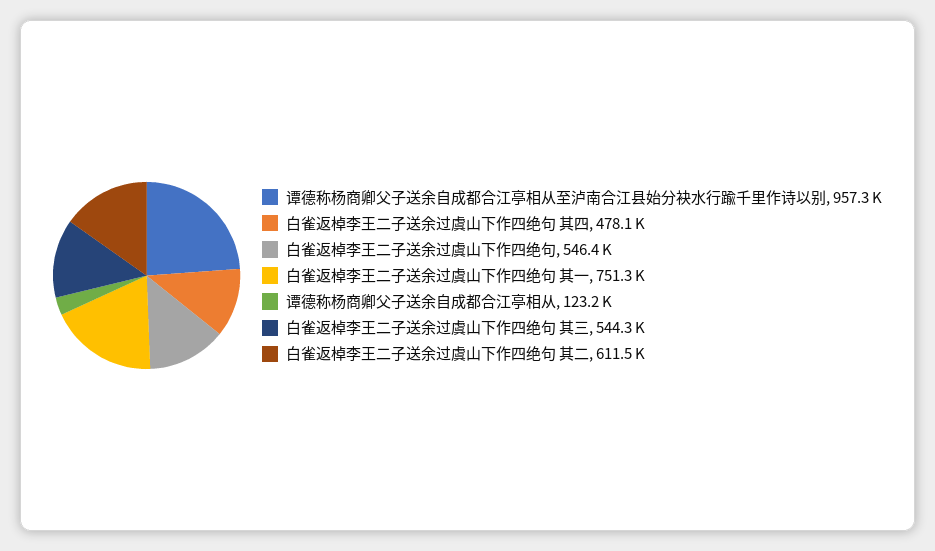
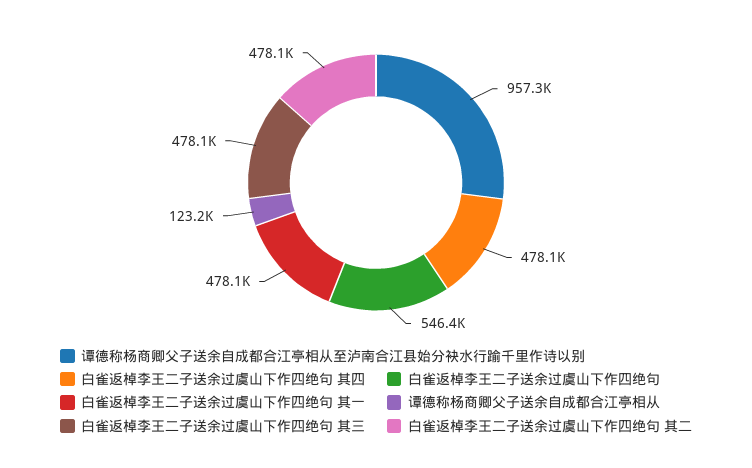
白雀返棹李王二子送余过虞山下作四绝句 其一: 751300 -> 478100
白雀返棹李王二子送余过虞山下作四绝句 其三: 544300 -> 478100
白雀返棹李王二子送余过虞山下作四绝句 其二: 611500 -> 478100

